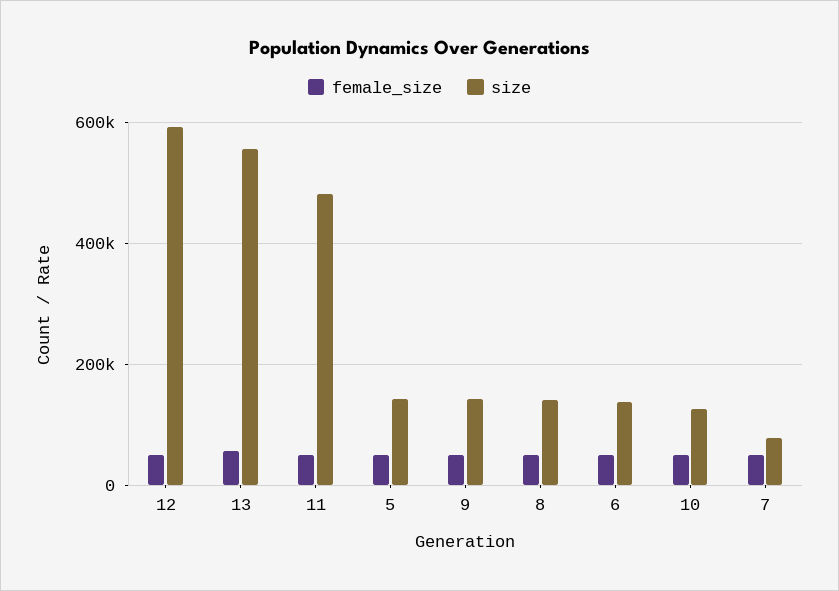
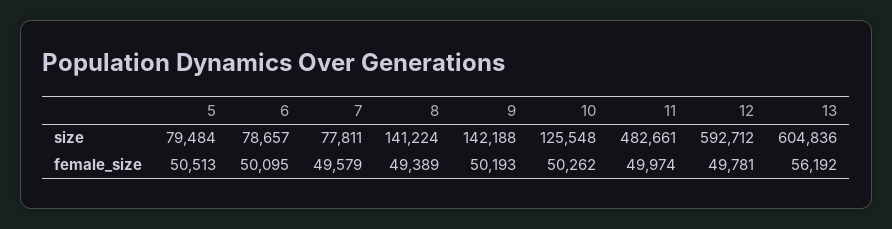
size, 13: 560000 -> 604836
size, 5: 140000 -> 79484
size, 6: 140000 -> 78657

